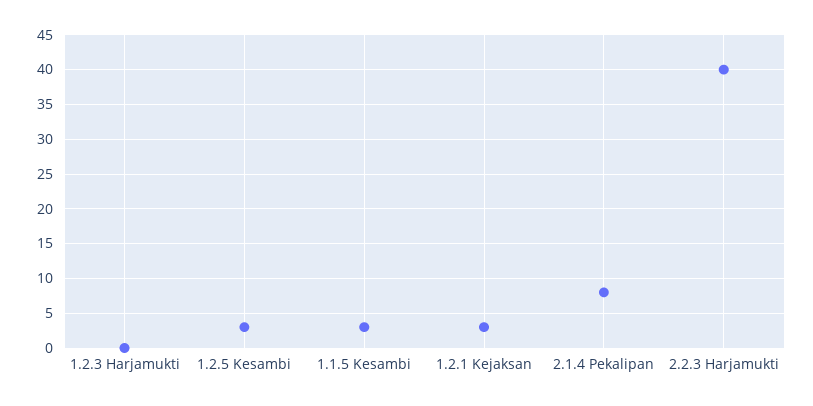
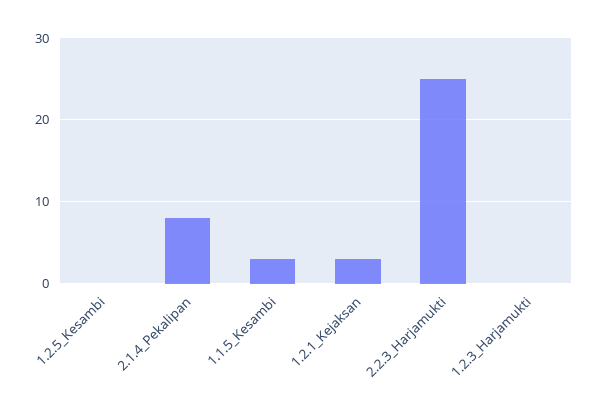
1.2.5 Kesambi: 3 -> 0
2.2.3 Harjamukti: 40 -> 25

